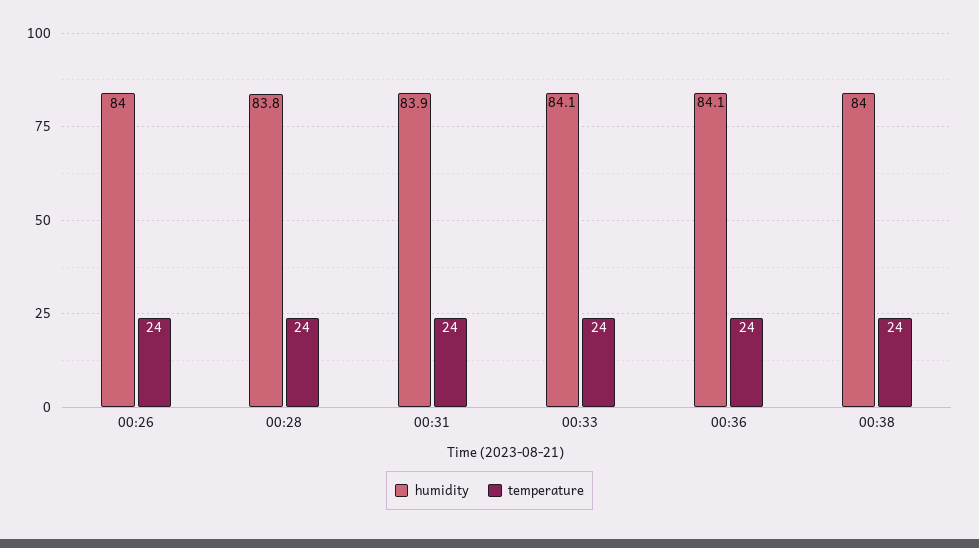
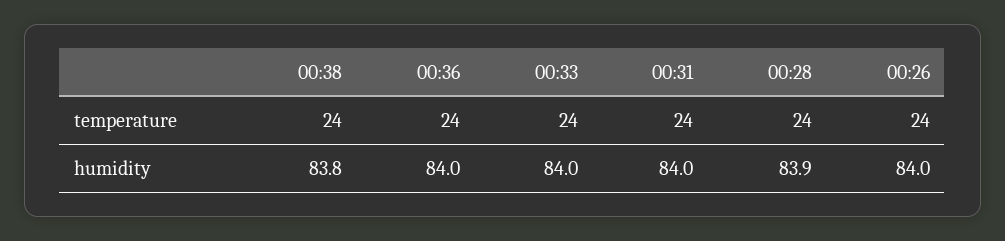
humidity, 00:28: 83.8 -> 83.9
humidity, 00:31: 83.9 -> 84
humidity, 00:33: 84.1 -> 84
humidity, 00:36: 84.1 -> 84
humidity, 00:38: 84 -> 83.8

